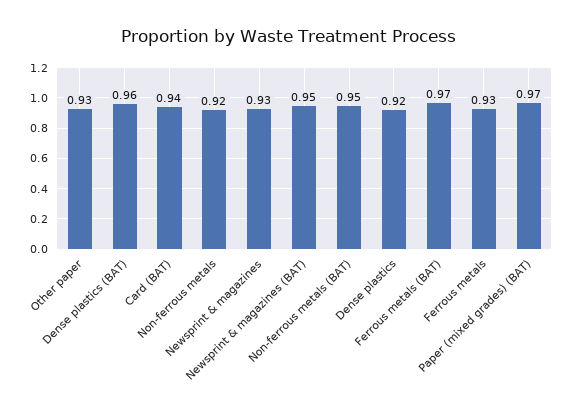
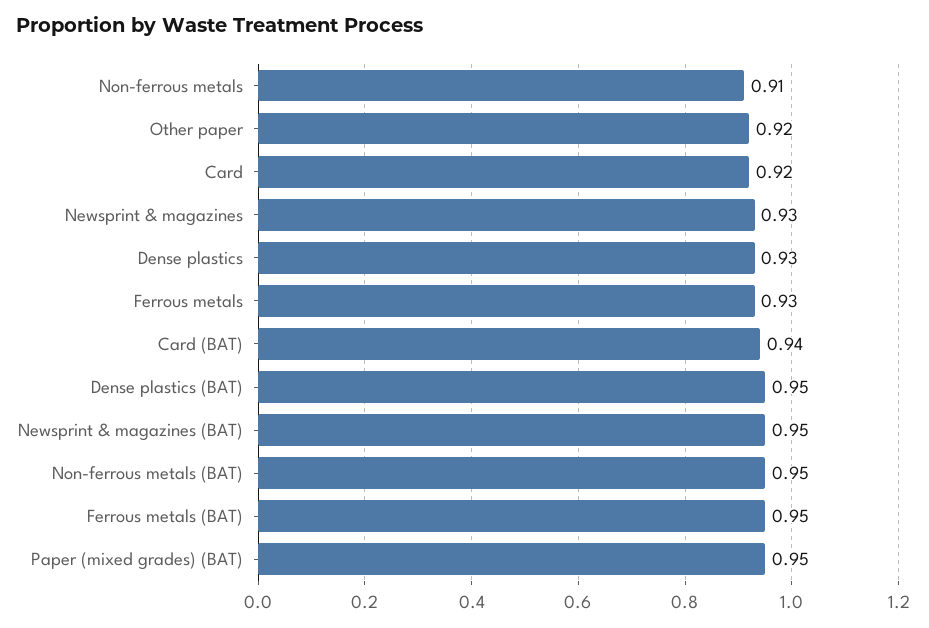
Other paper: 0.93 -> 0.92
Dense plastics (BAT): 0.96 -> 0.95
Non-ferrous metals: 0.92 -> 0.91
Dense plastics: 0.92 -> 0.93
Ferrous metals (BAT): 0.97 -> 0.95
Paper (mixed grades) (BAT): 0.97 -> 0.95
Card: none -> 0.92

